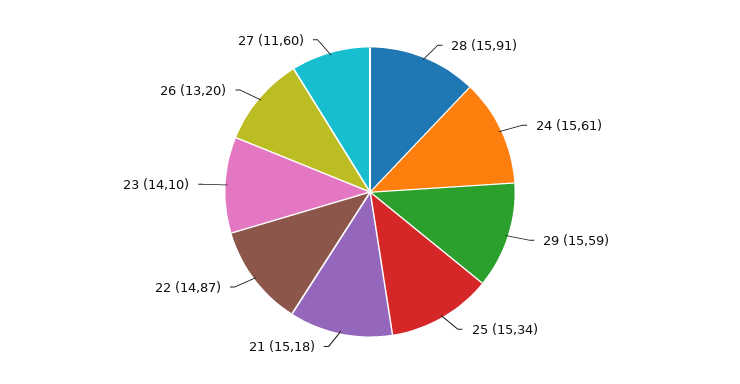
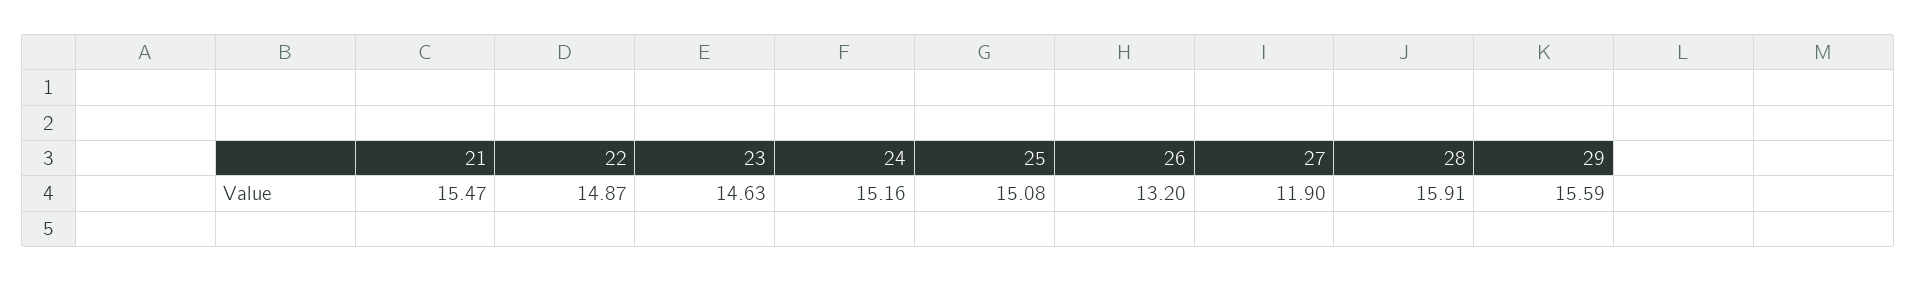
24: 15.61 -> 15.16
25: 15.34 -> 15.08
21: 15.18 -> 15.47
23: 14.1 -> 14.63
27: 11.6 -> 11.9

